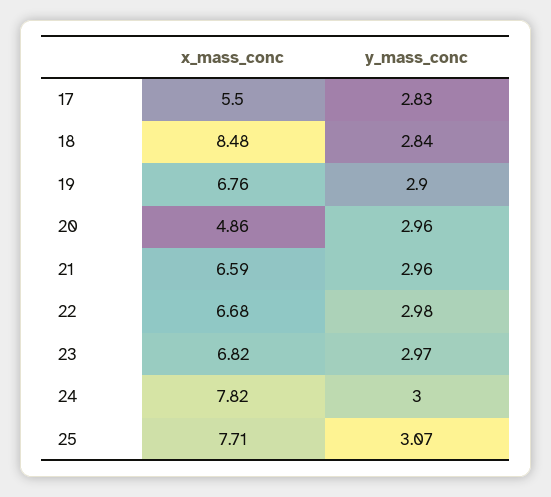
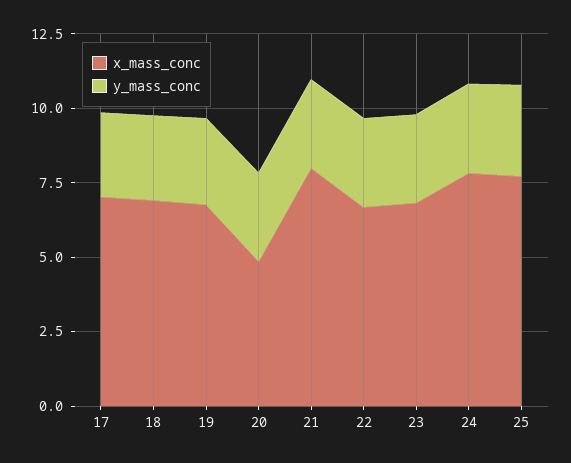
x_mass_conc, 17: 5.5 -> 7
x_mass_conc, 18: 8.48 -> 7
x_mass_conc, 21: 6.59 -> 8

